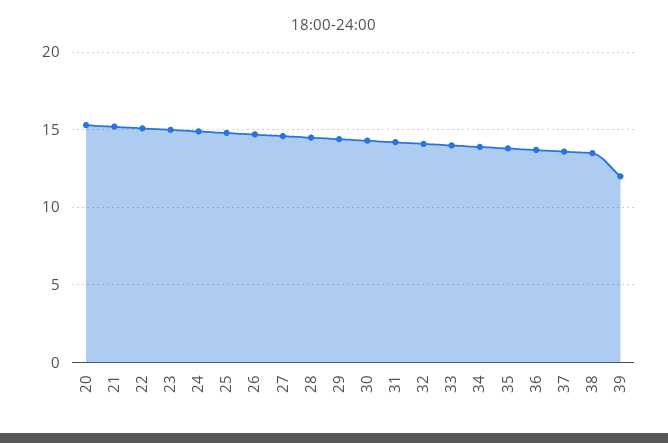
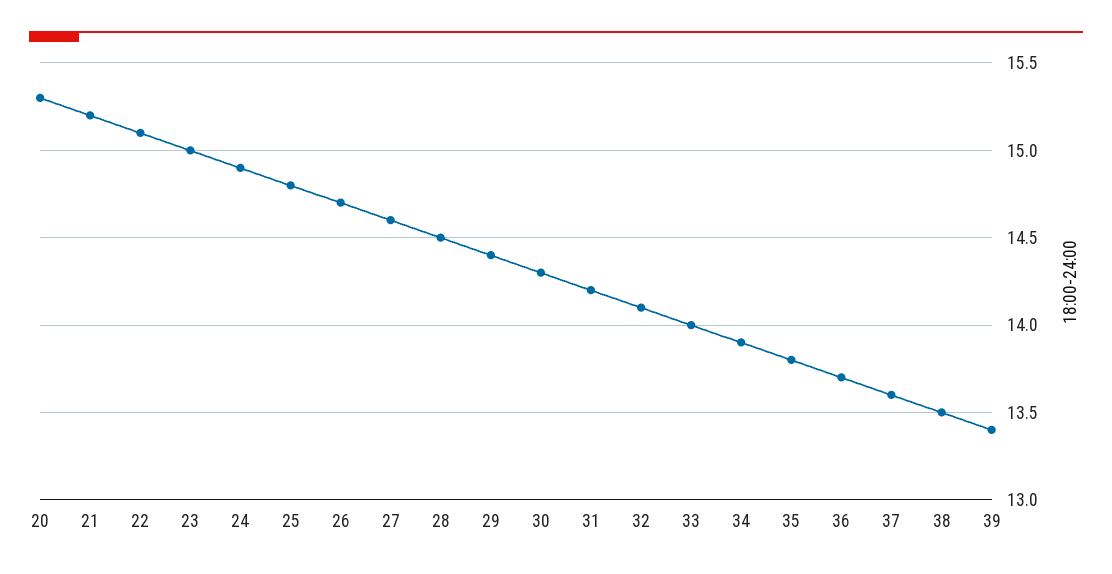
39: 12 -> 13.4

